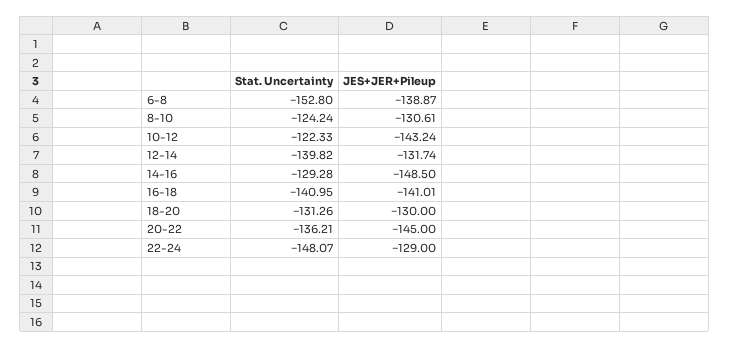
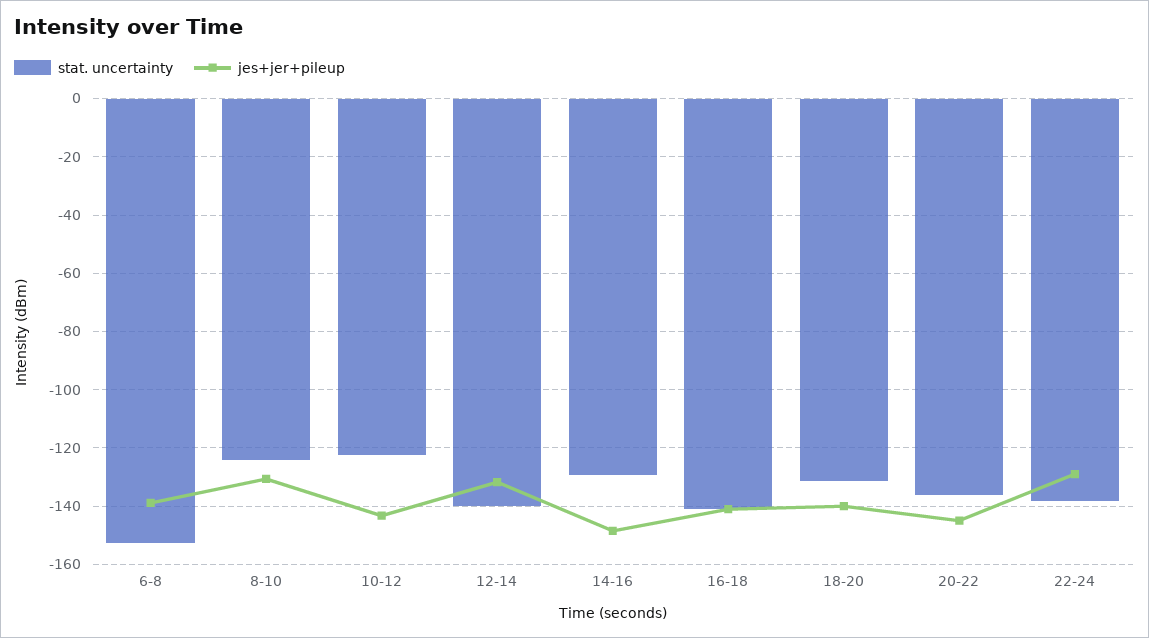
JES+JER+Pileup, 18-20: -130 -> -140
Stat. Uncertainty, 22-24: -148.07 -> -137.5

